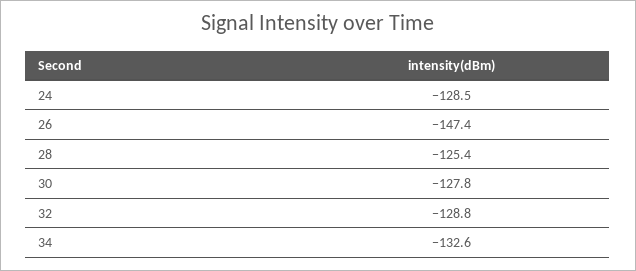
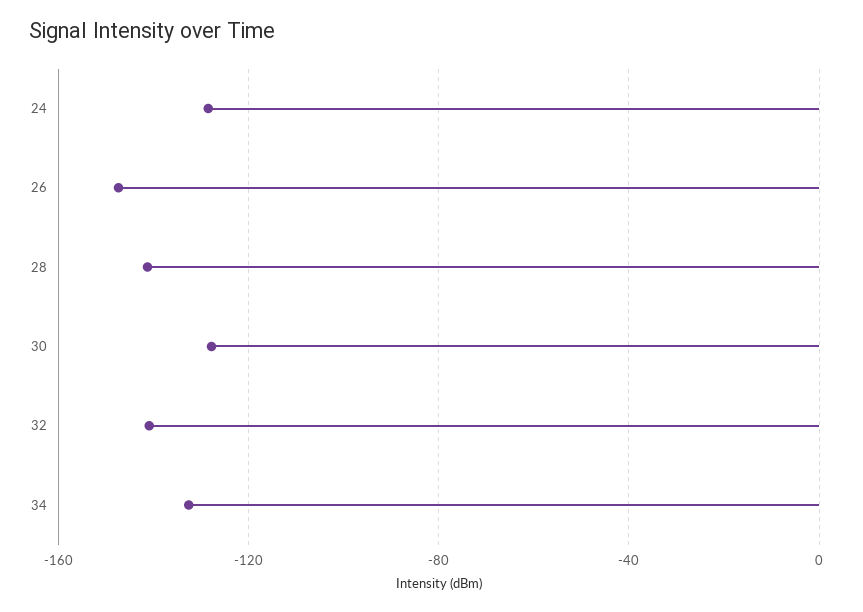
28: -125.4 -> -140
32: -128.8 -> -140

